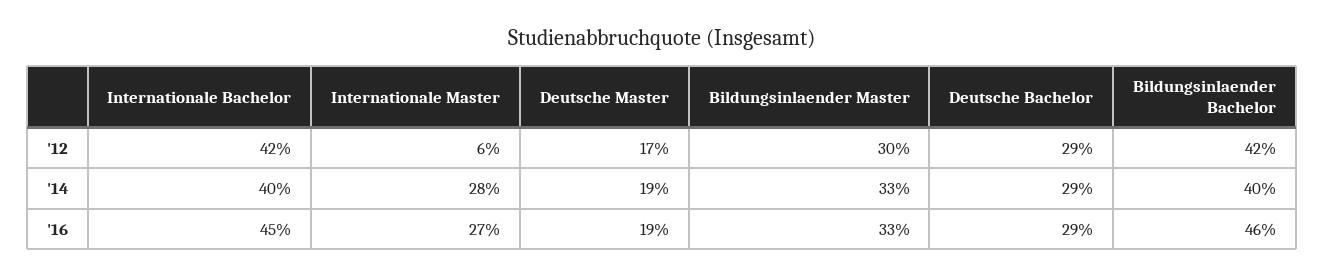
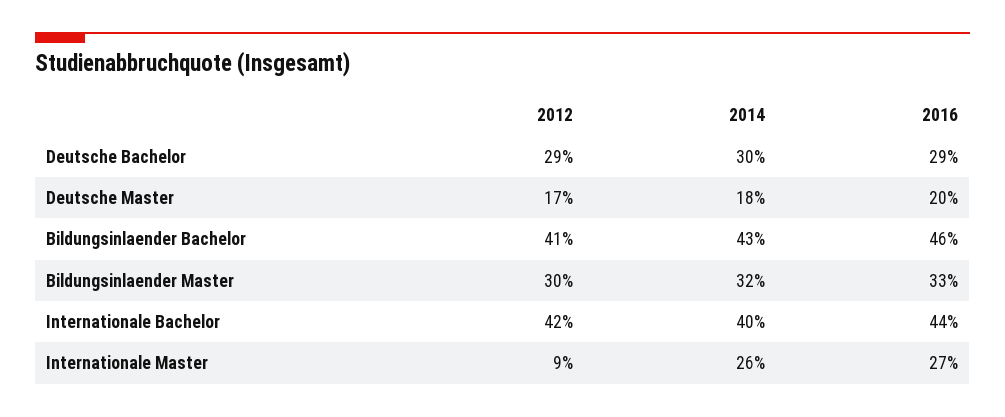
Internationale Master, '12: 6 -> 9
Bildungsinlaender Bachelor, '12: 42 -> 41
Internationale Master, '14: 28 -> 26
Deutsche Master, '14: 19 -> 18
Bildungsinlaender Master, '14: 33 -> 32
Deutsche Bachelor, '14: 29 -> 30
Bildungsinlaender Bachelor, '14: 40 -> 43
Internationale Bachelor, '16: 45 -> 44
Deutsche Master, '16: 19 -> 20

